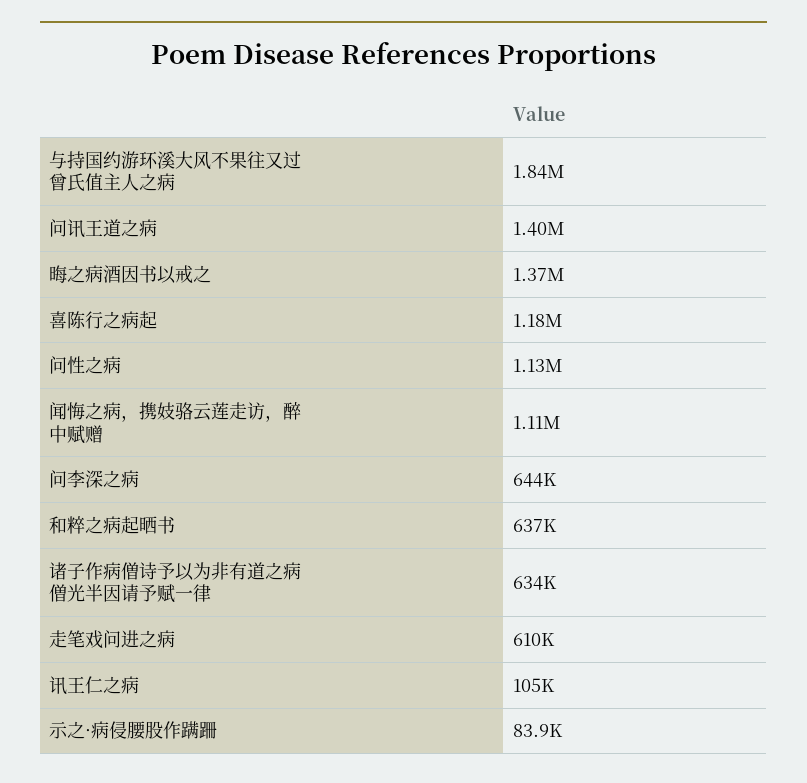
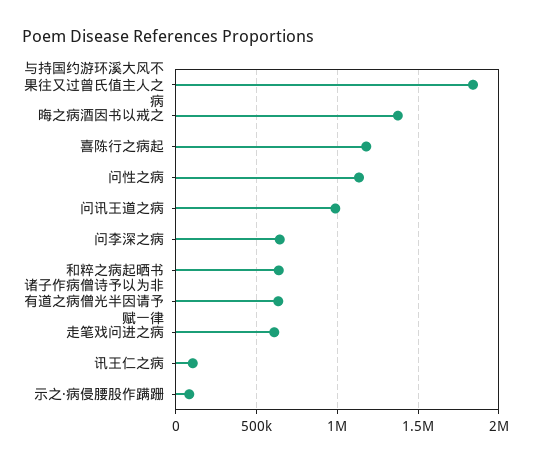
问讯王道之病: 1400000 -> 1000000
闻悔之病，携妓骆云莲走访，醉中赋赠: 1110000 -> none

